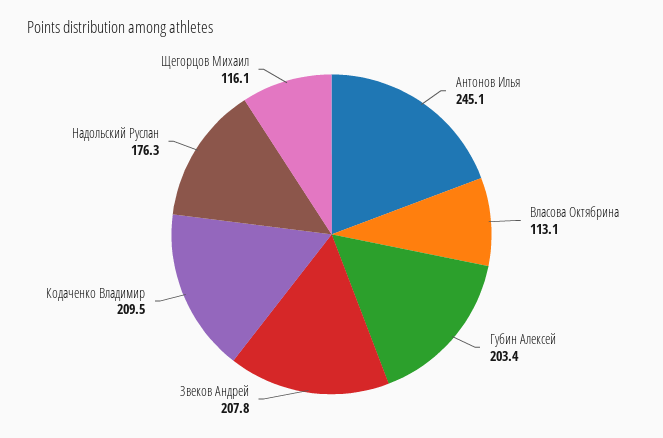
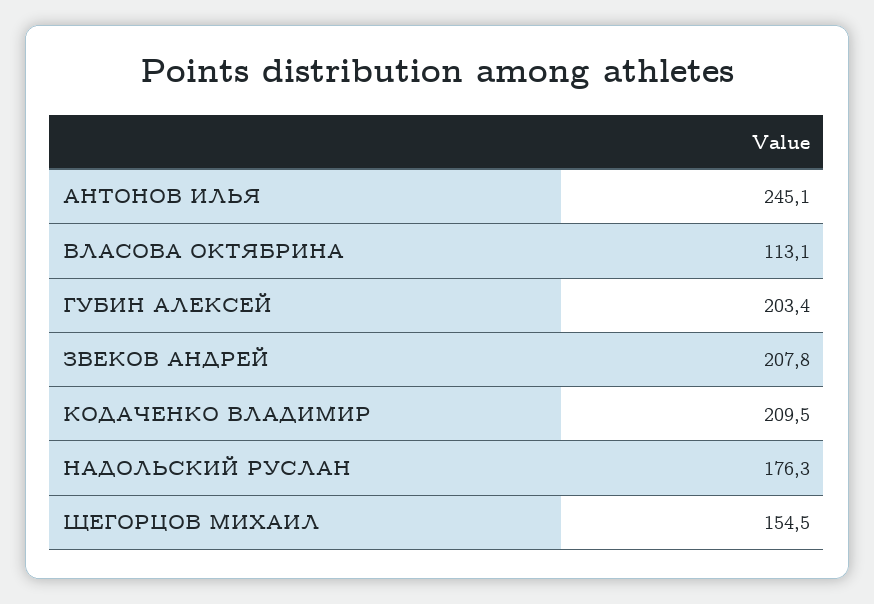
Щегорцов Михаил: 116.1 -> 154.5

